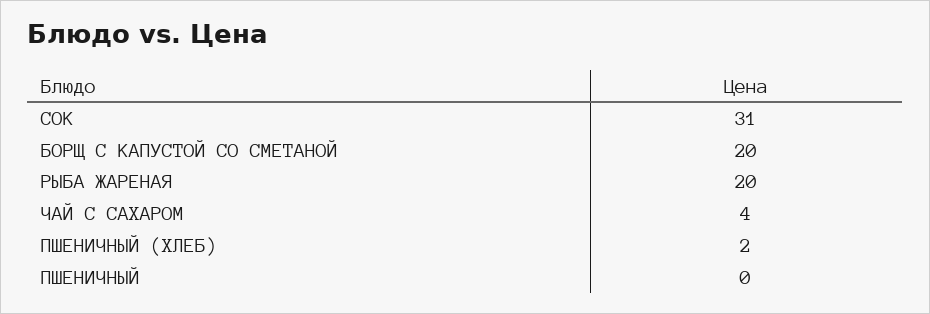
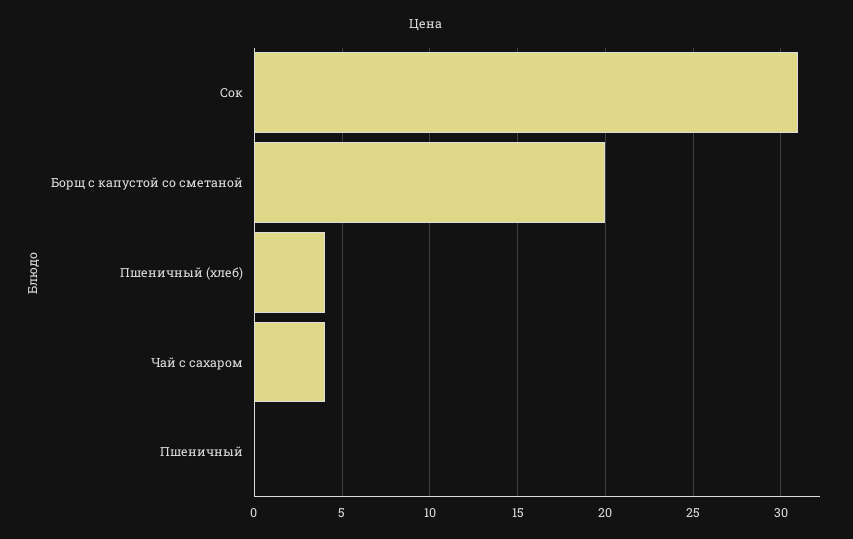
РЫБА ЖАРЕНАЯ: 20 -> none
ПШЕНИЧНЫЙ (ХЛЕБ): 2 -> 4

